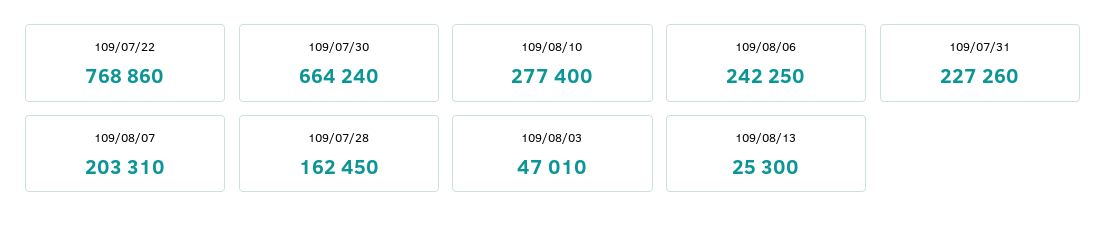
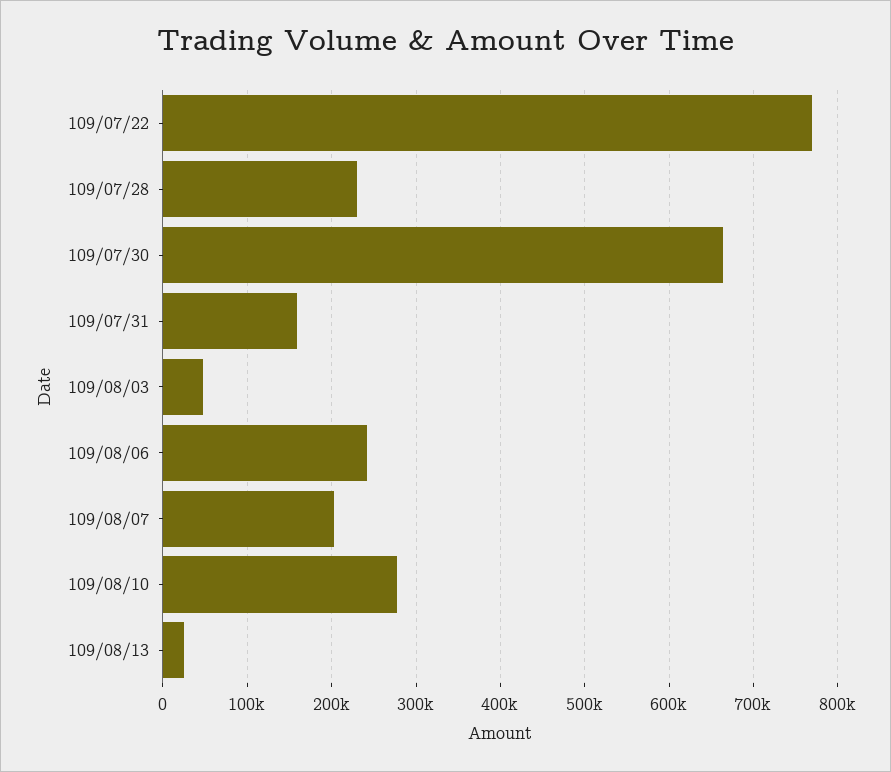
109/07/31: 227260 -> 160000
109/07/28: 162450 -> 230000

